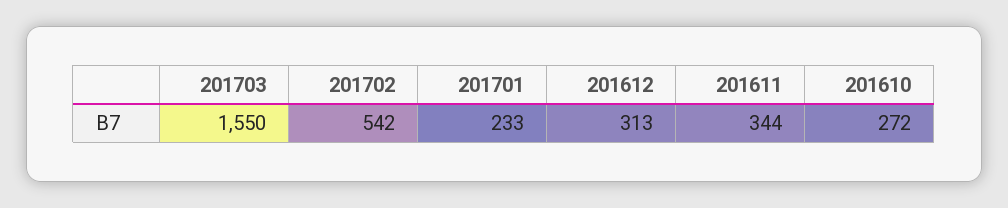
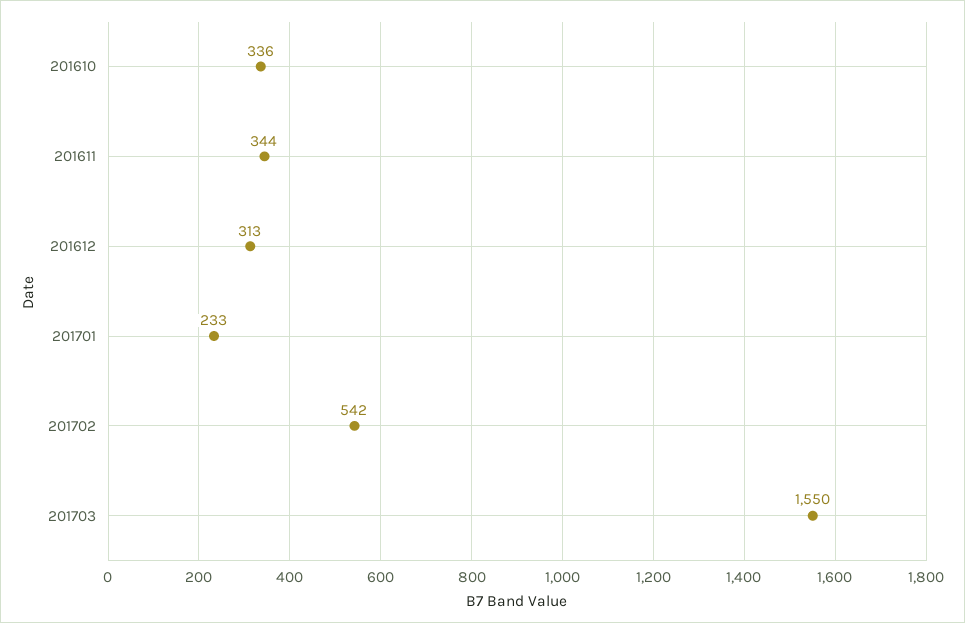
201610: 272 -> 336

